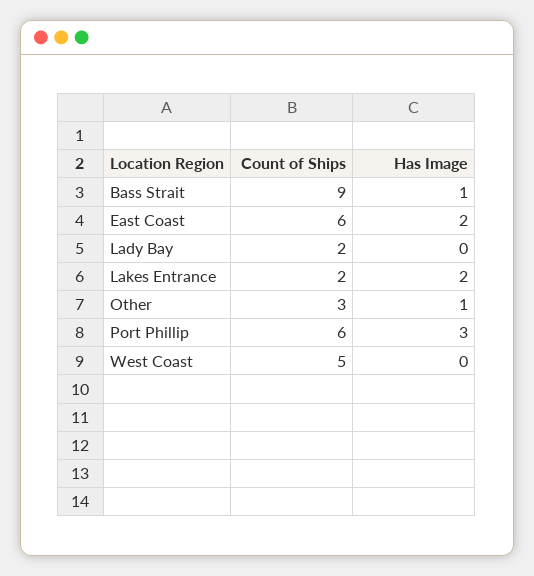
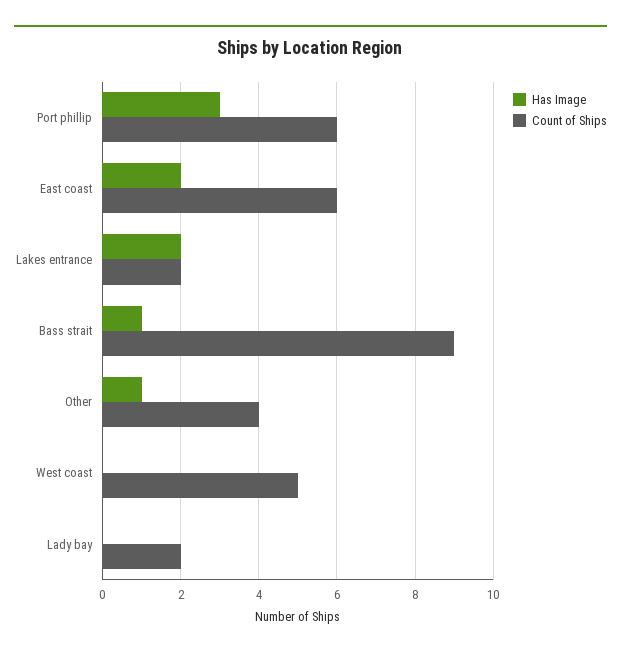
Count of Ships, Other: 3 -> 4

